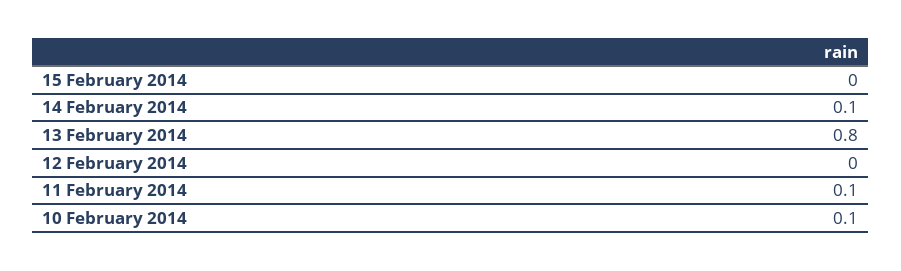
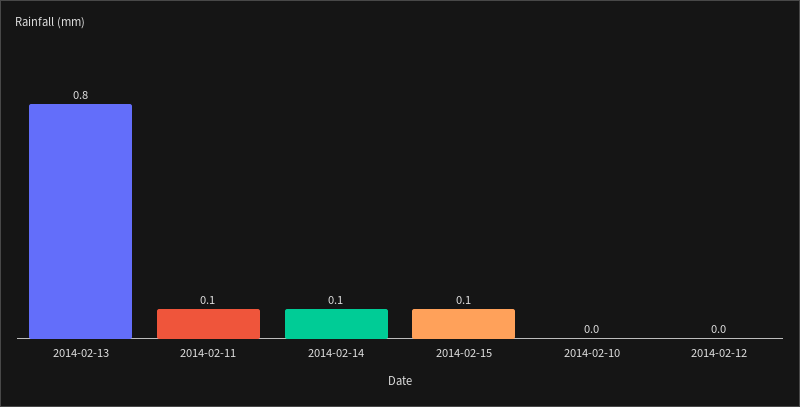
15 February 2014: 0 -> 0.1
10 February 2014: 0.1 -> 0

